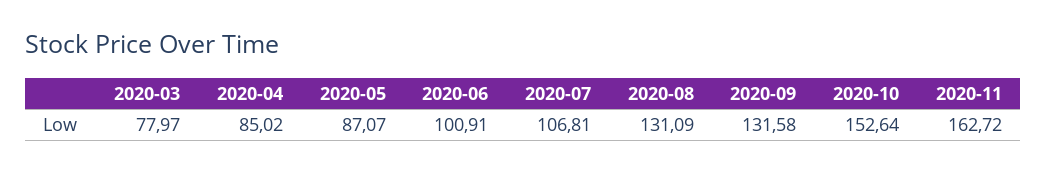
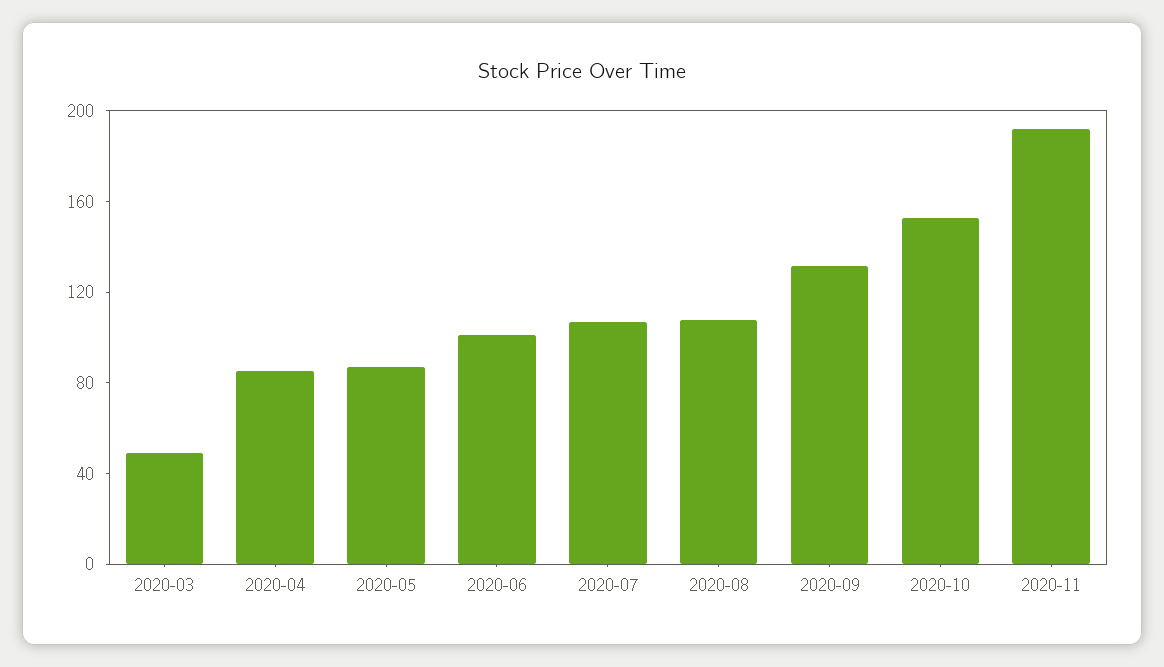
2020-03: 77.97 -> 50
2020-08: 131.09 -> 110
2020-11: 162.72 -> 190

